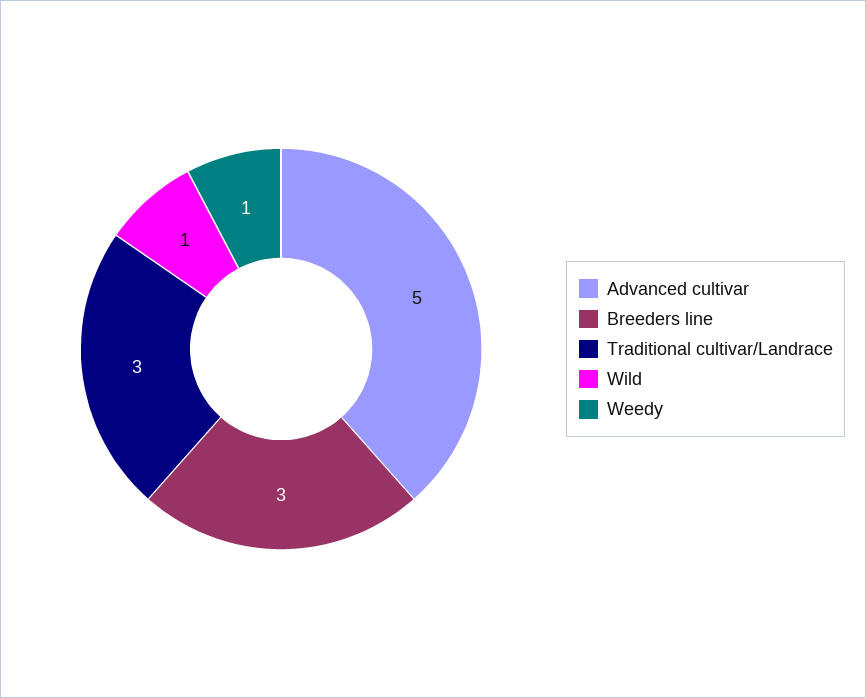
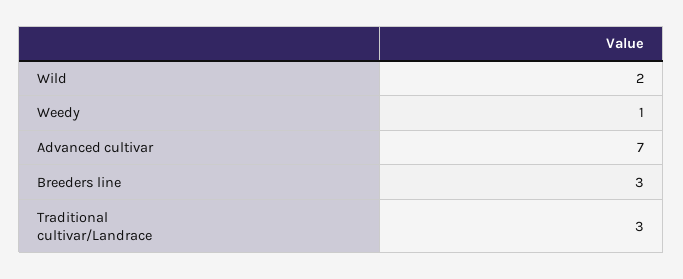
Advanced cultivar: 5 -> 7
Wild: 1 -> 2

